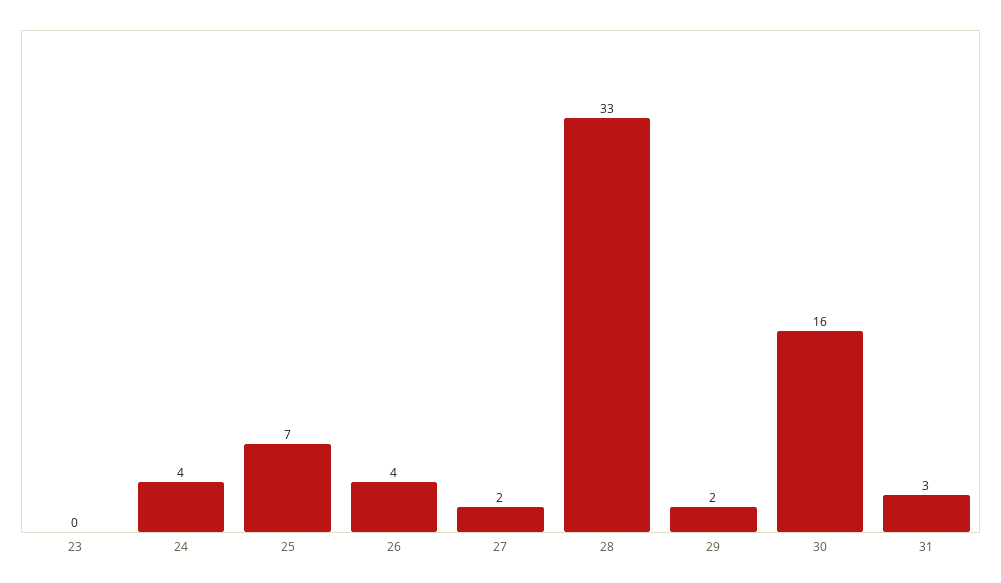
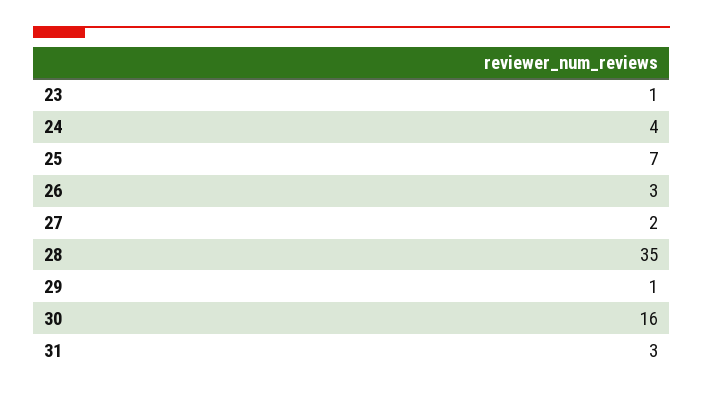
23: 0 -> 1
26: 4 -> 3
28: 33 -> 35
29: 2 -> 1

